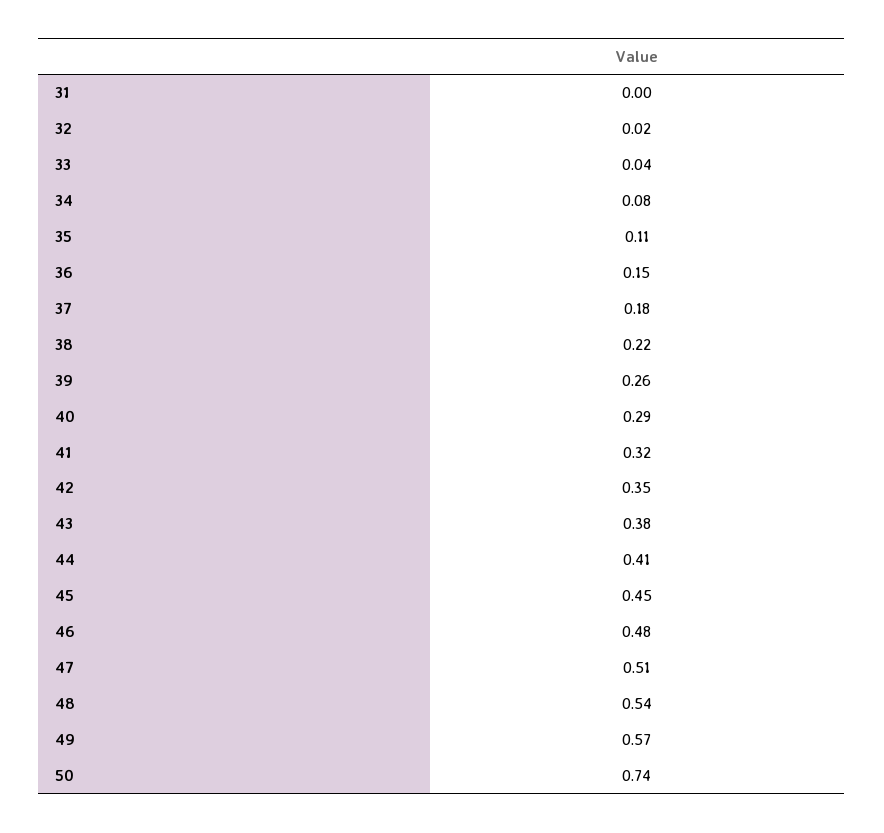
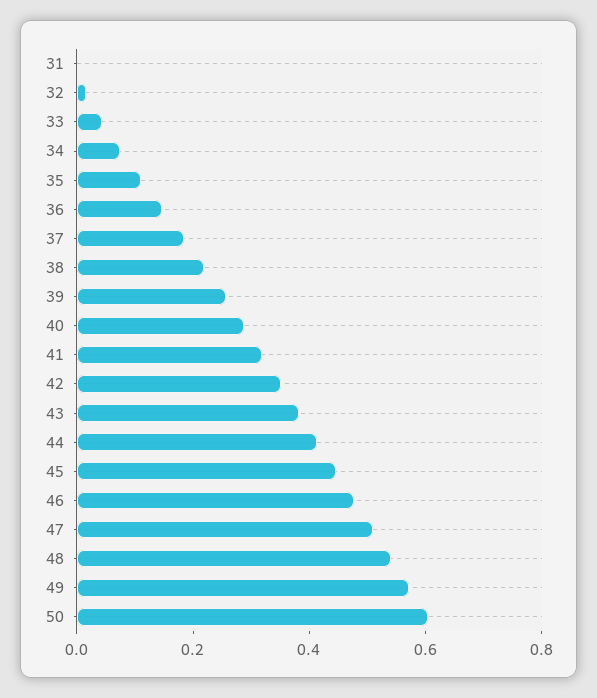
50: 0.74 -> 0.6

